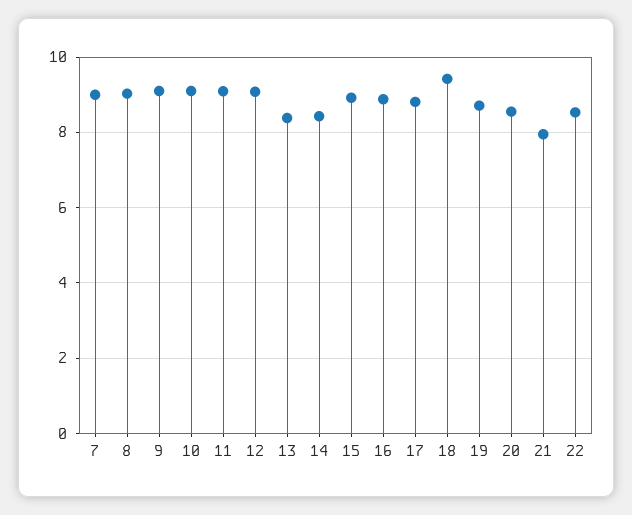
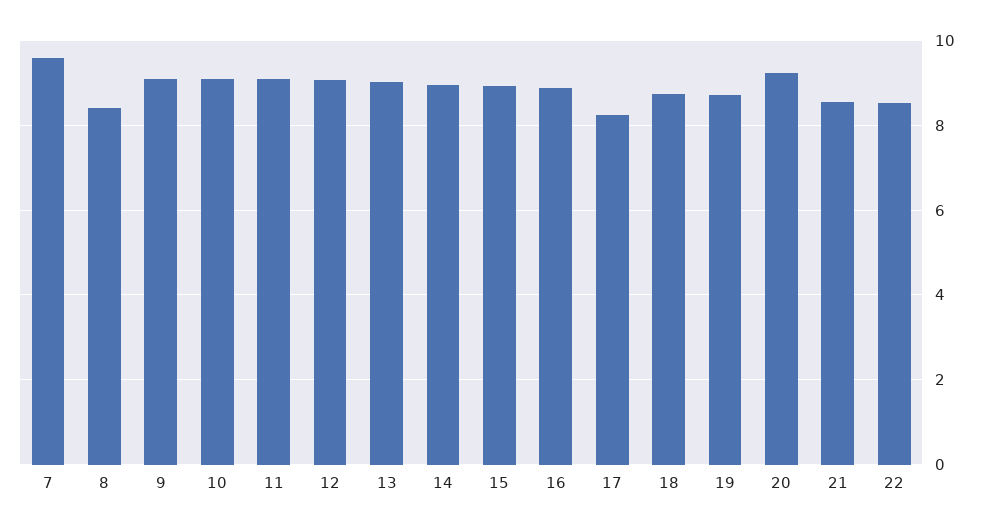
7: 9 -> 9.6
8: 9 -> 8.4
13: 8.4 -> 9
14: 8.4 -> 9
17: 8.8 -> 8.2
18: 9.4 -> 8.8
20: 8.6 -> 9.2
21: 8 -> 8.6

